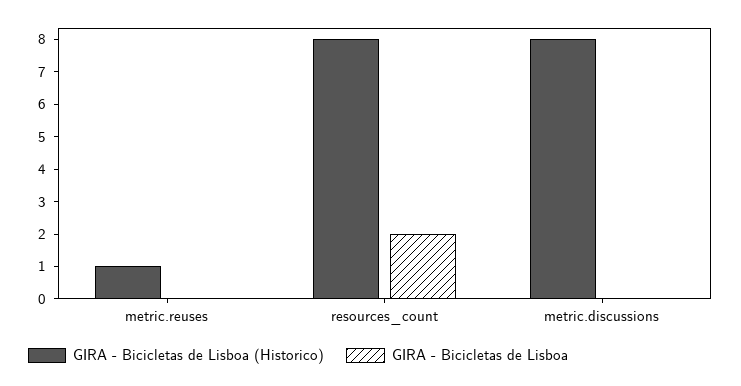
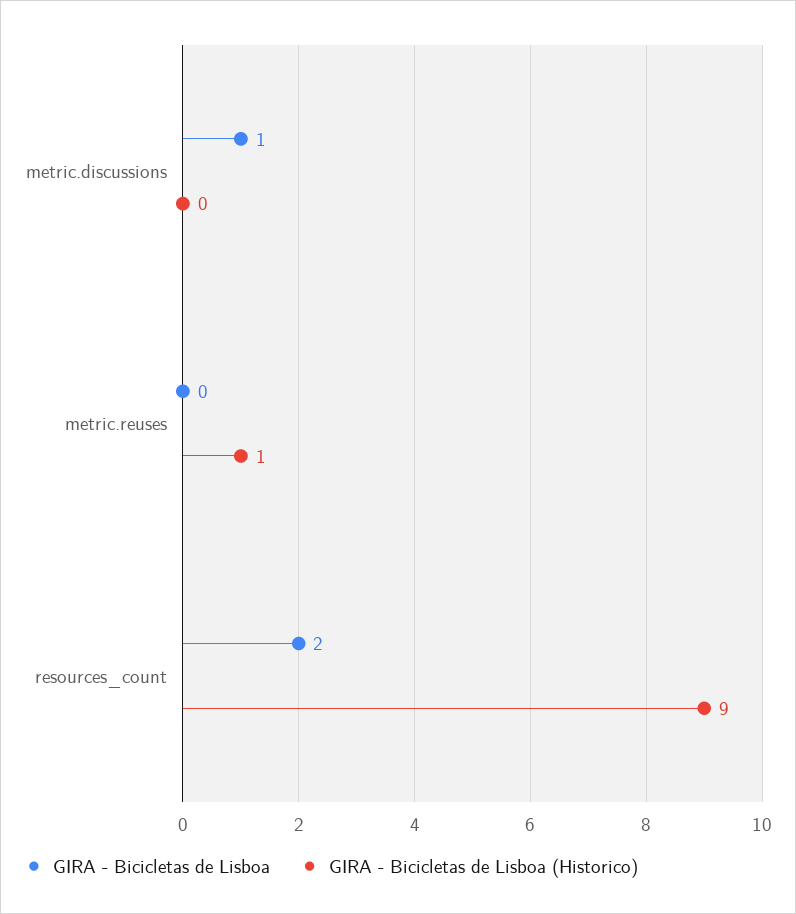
GIRA - Bicicletas de Lisboa (Historico), resources_count: 8 -> 9
GIRA - Bicicletas de Lisboa (Historico), metric.discussions: 8 -> 0
GIRA - Bicicletas de Lisboa, metric.discussions: 0 -> 1

